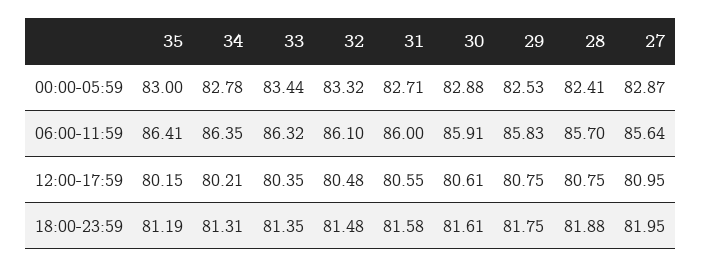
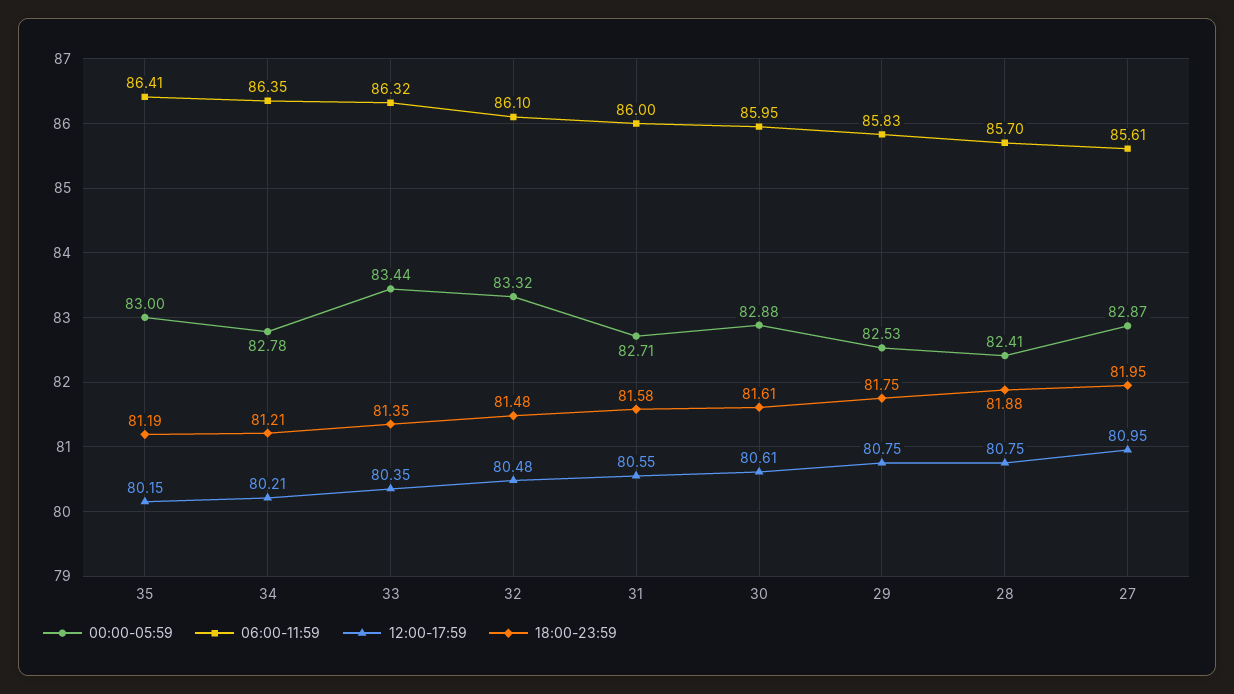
06:00-11:59, 30: 85.91 -> 85.95
06:00-11:59, 27: 85.64 -> 85.61
18:00-23:59, 34: 81.31 -> 81.21

